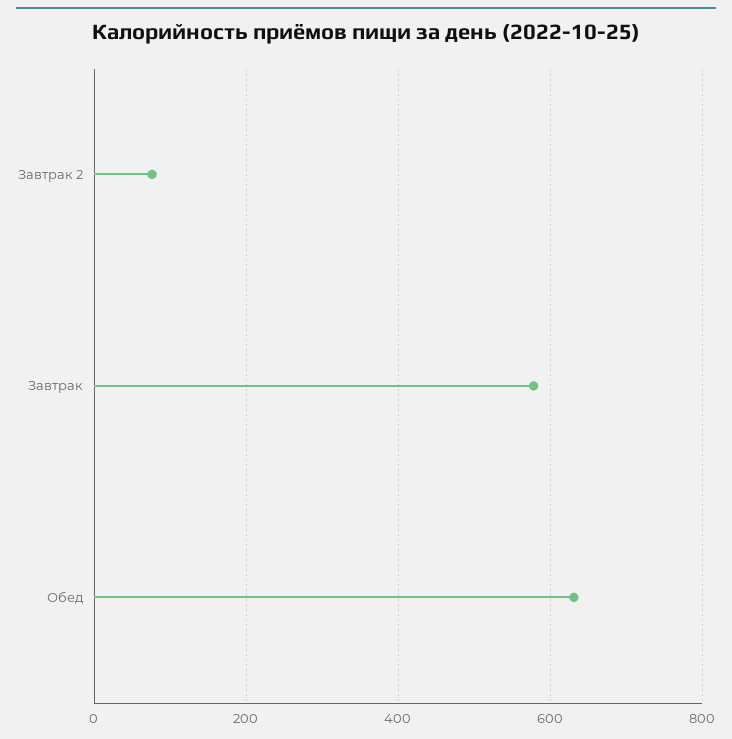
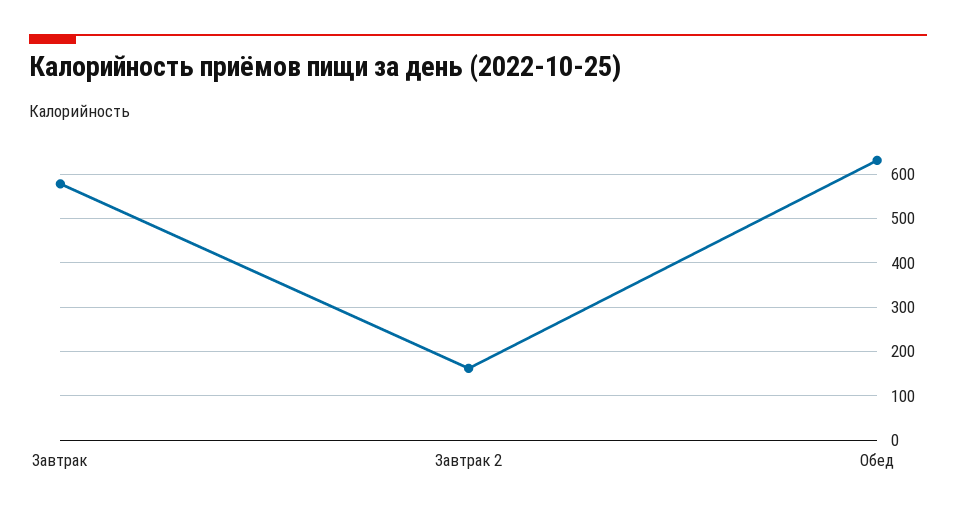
Завтрак 2: 80 -> 160

